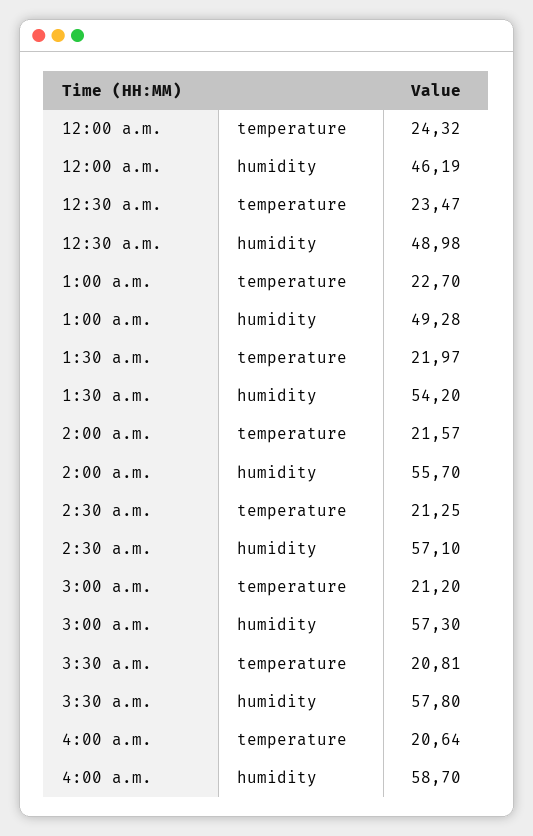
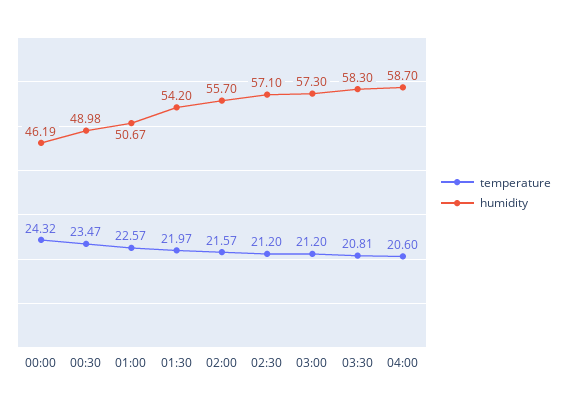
temperature, 1:00 a.m.: 22.7 -> 22.57
humidity, 1:00 a.m.: 49.28 -> 50.67
temperature, 2:30 a.m.: 21.25 -> 21.2
humidity, 3:30 a.m.: 57.8 -> 58.3
temperature, 4:00 a.m.: 20.64 -> 20.6

